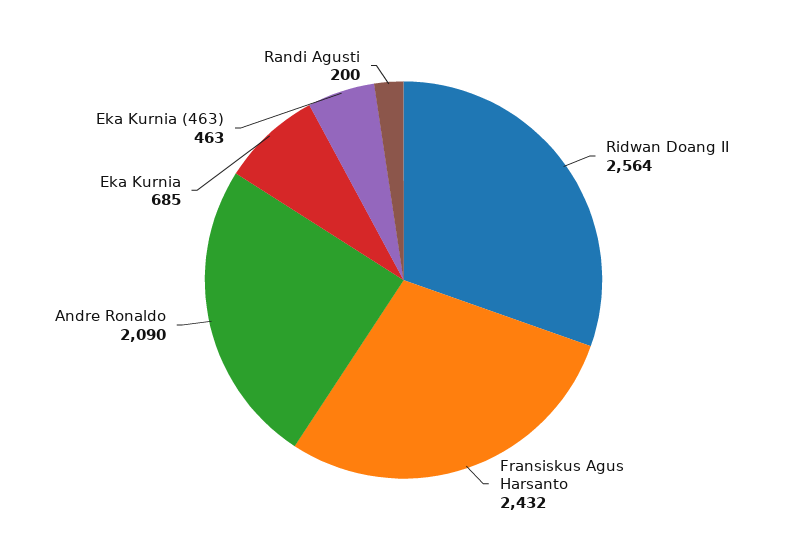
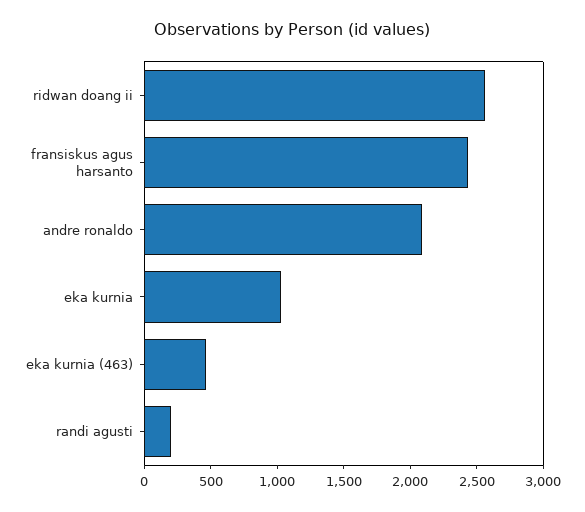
Eka Kurnia: 685 -> 1000

